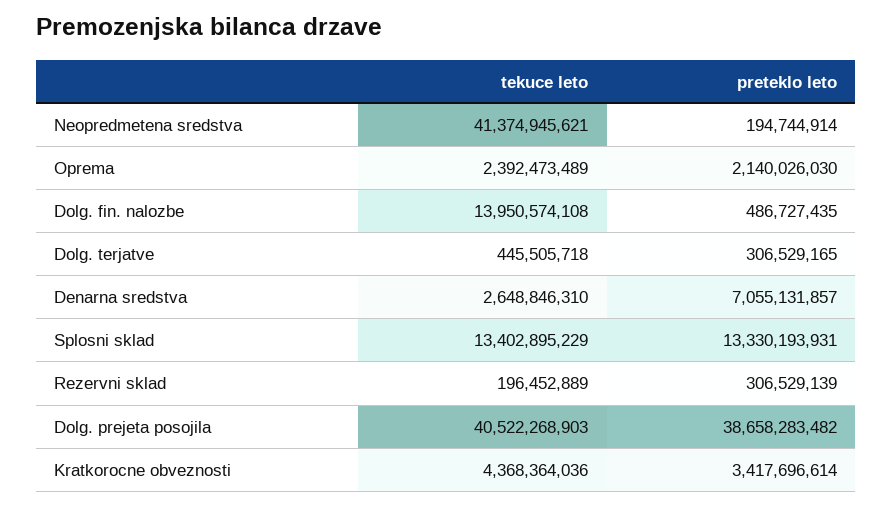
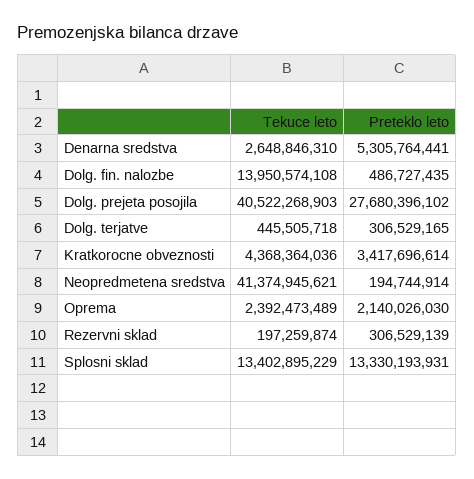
preteklo leto, Denarna sredstva: 7055131857 -> 5305764441
tekuce leto, Rezervni sklad: 196452889 -> 197259874
preteklo leto, Dolg. prejeta posojila: 38658283482 -> 27680396102

